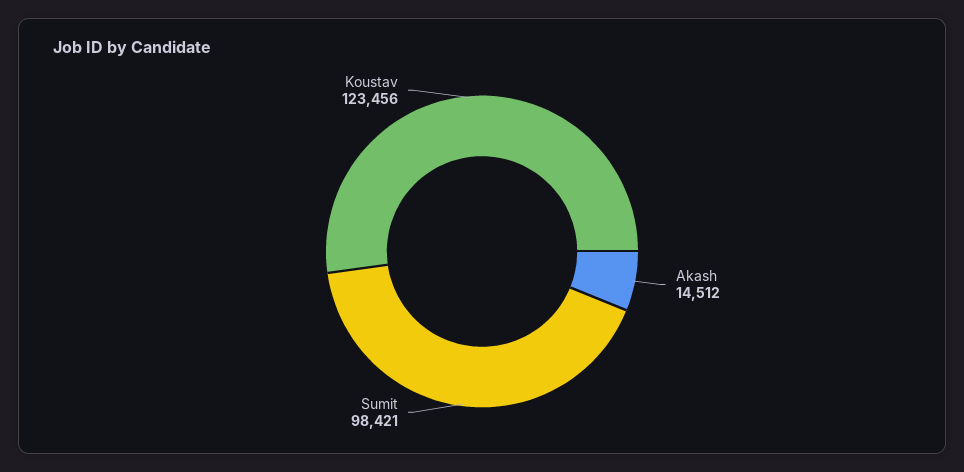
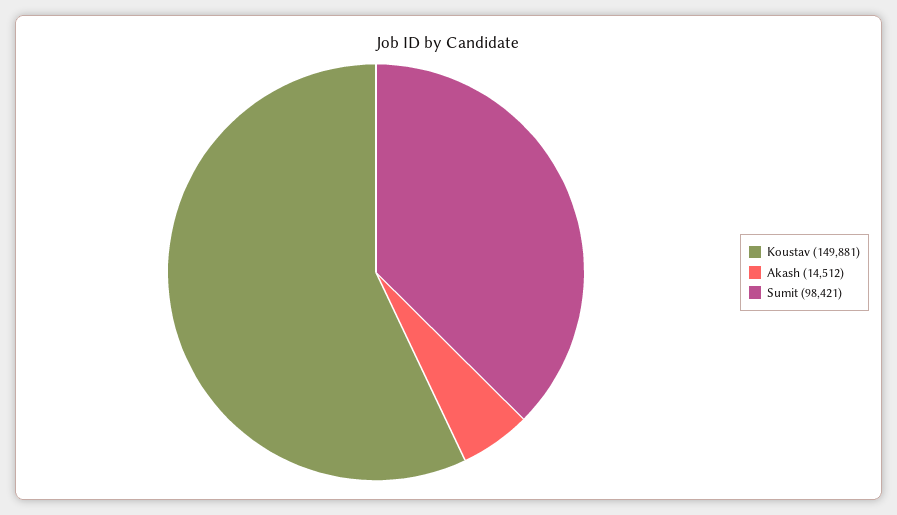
Koustav: 123456 -> 149881

